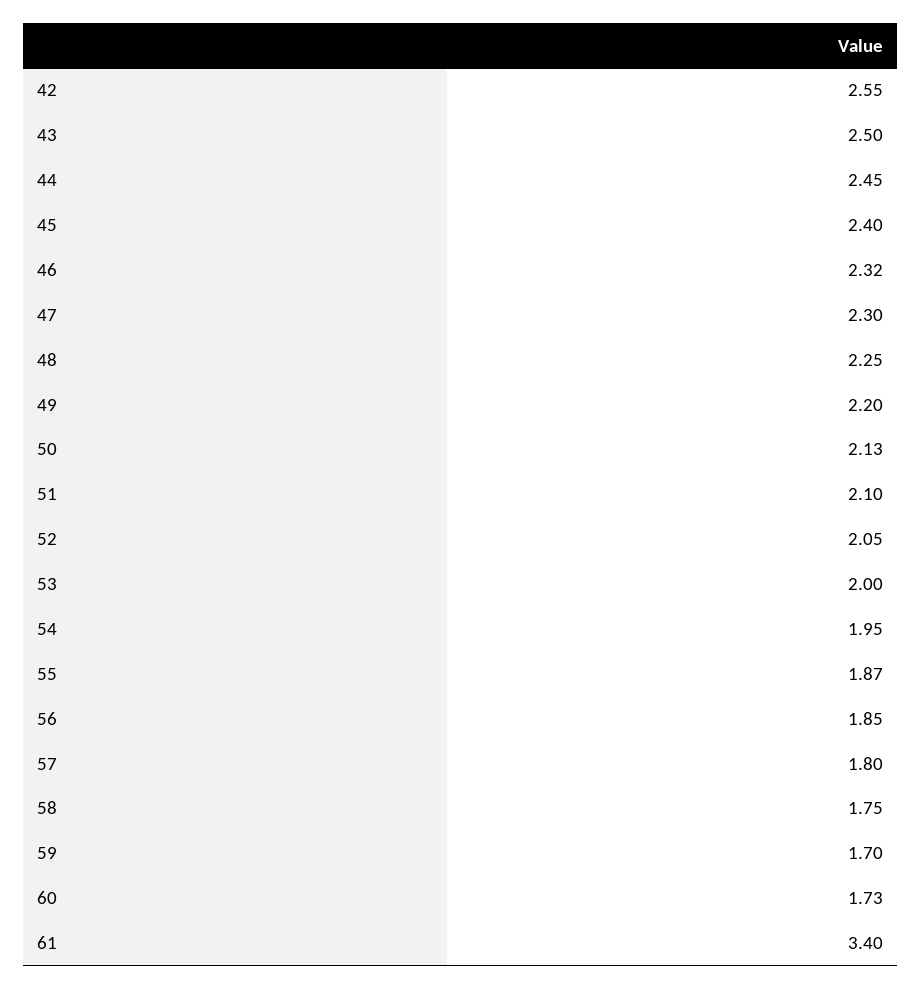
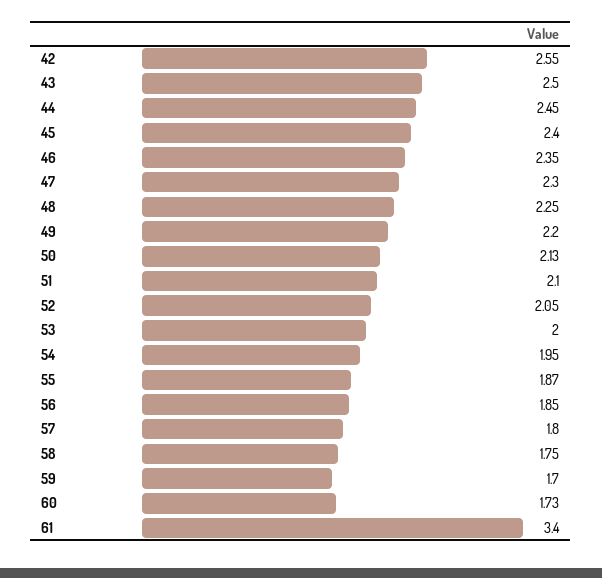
46: 2.32 -> 2.35

